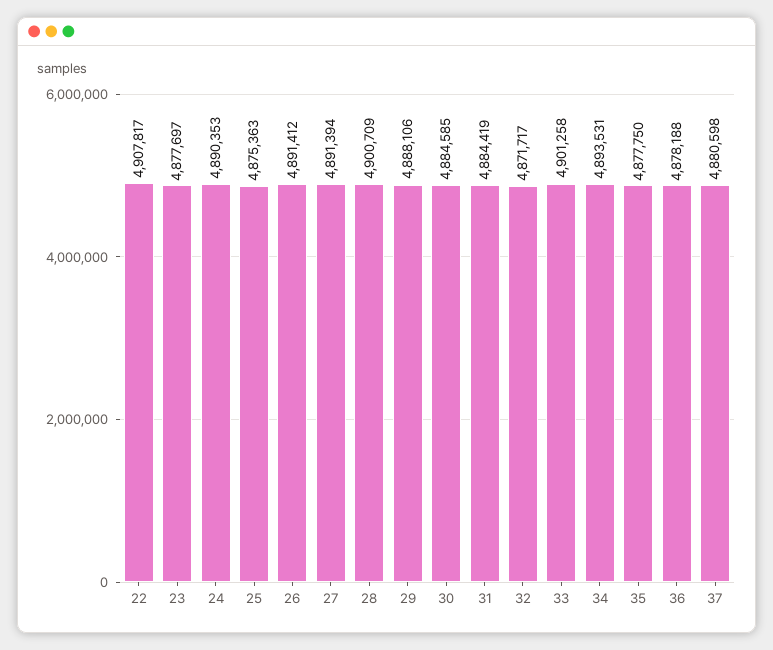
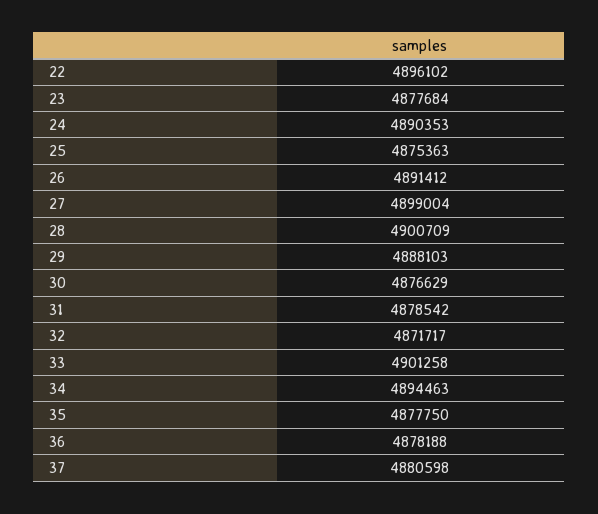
22: 4907817 -> 4896102
23: 4877697 -> 4877684
27: 4891394 -> 4899004
29: 4888106 -> 4888103
30: 4884585 -> 4876629
31: 4884419 -> 4878542
34: 4893531 -> 4894463

